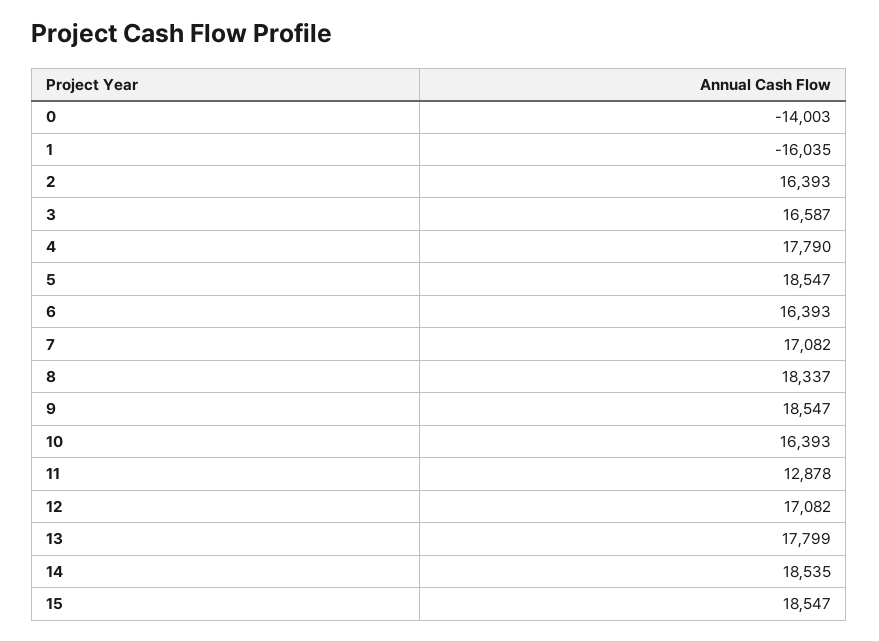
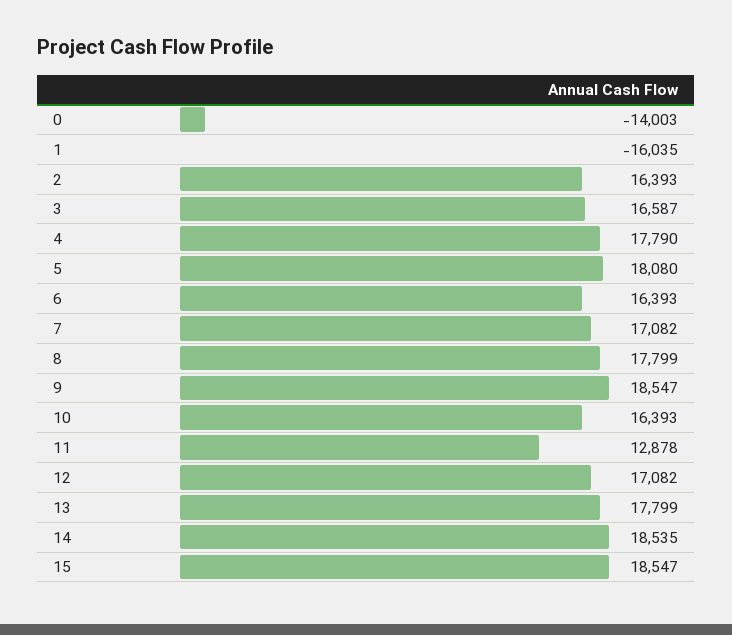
5: 18547 -> 18080
8: 18337 -> 17799

